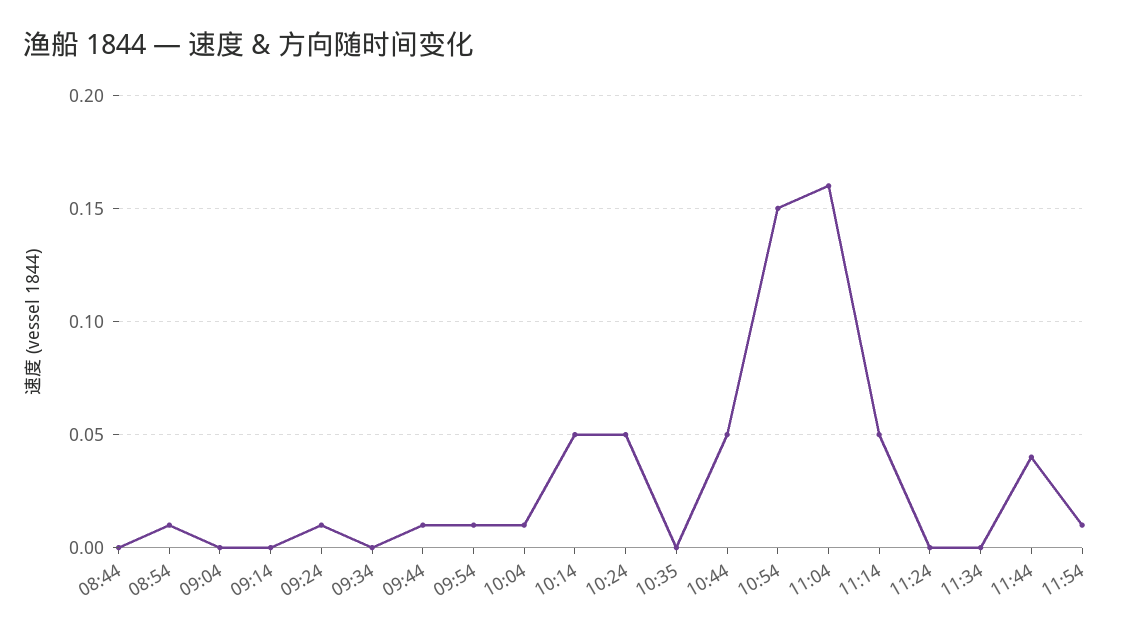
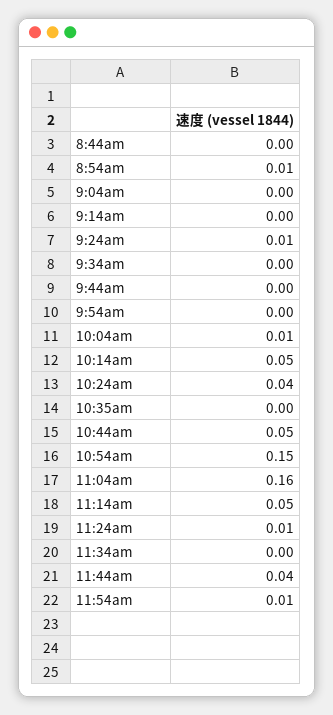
09:44: 0.01 -> 0
09:54: 0.01 -> 0
10:24: 0.05 -> 0.04
11:24: 0 -> 0.01

